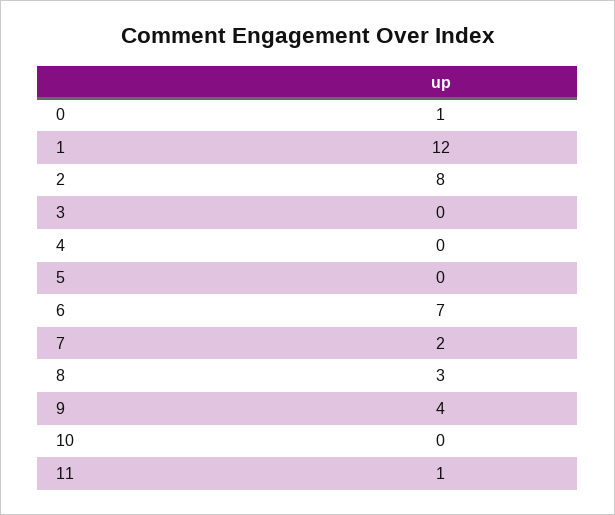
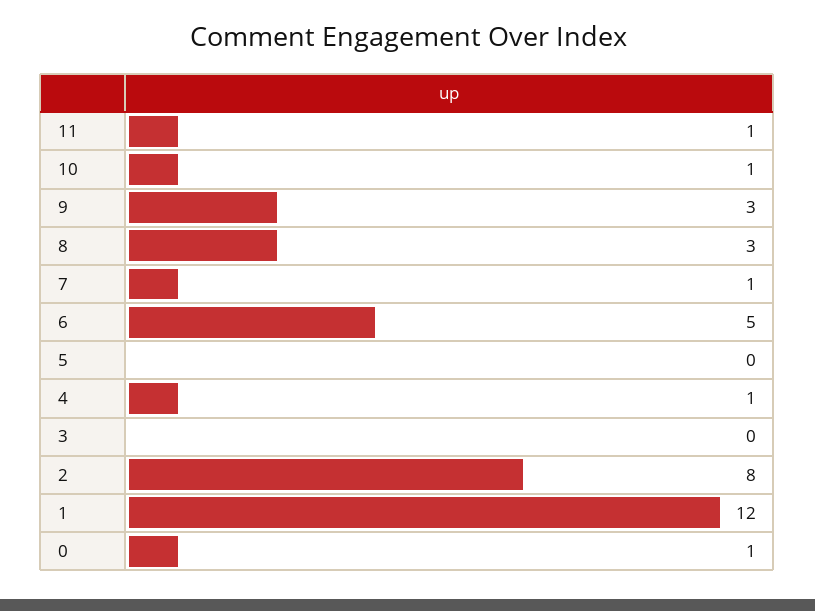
4: 0 -> 1
6: 7 -> 5
7: 2 -> 1
9: 4 -> 3
10: 0 -> 1

